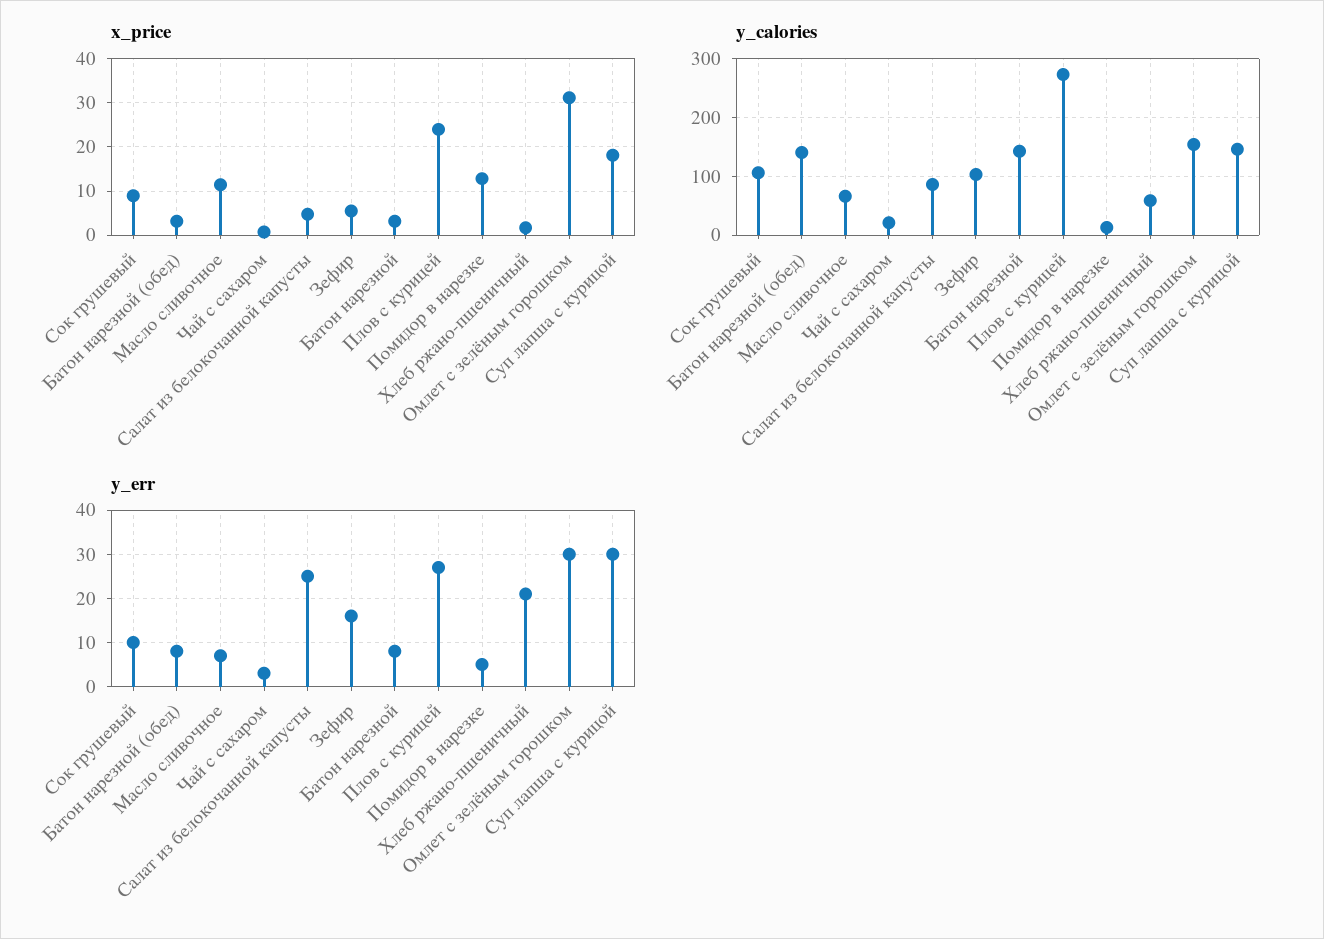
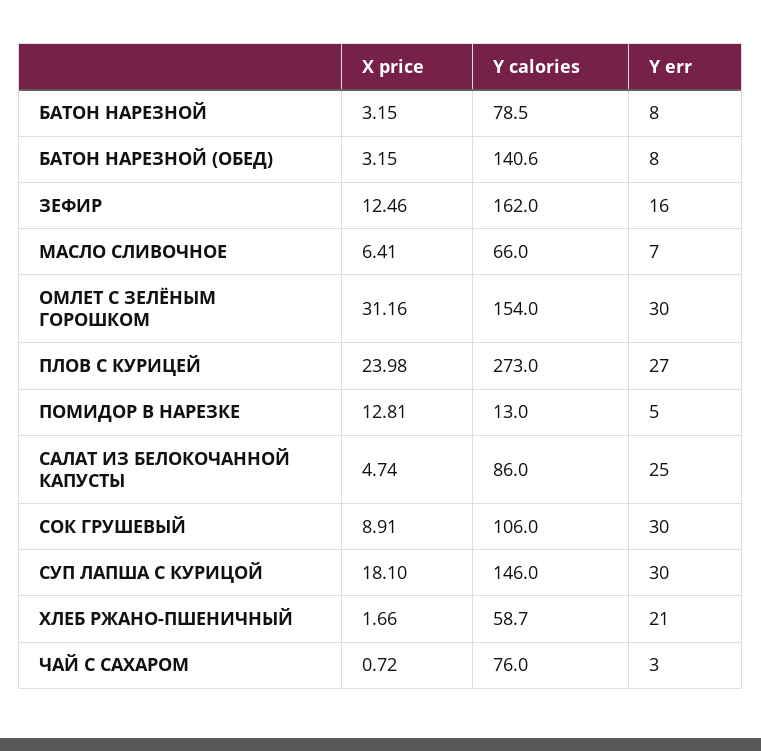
x_price, Масло сливочное: 12 -> 6.41
x_price, Зефир: 6 -> 12.46
y_calories, Чай с сахаром: 20 -> 76
y_calories, Зефир: 100 -> 162
y_calories, Батон нарезной: 140 -> 78.5
y_err, Сок грушевый: 10 -> 30

